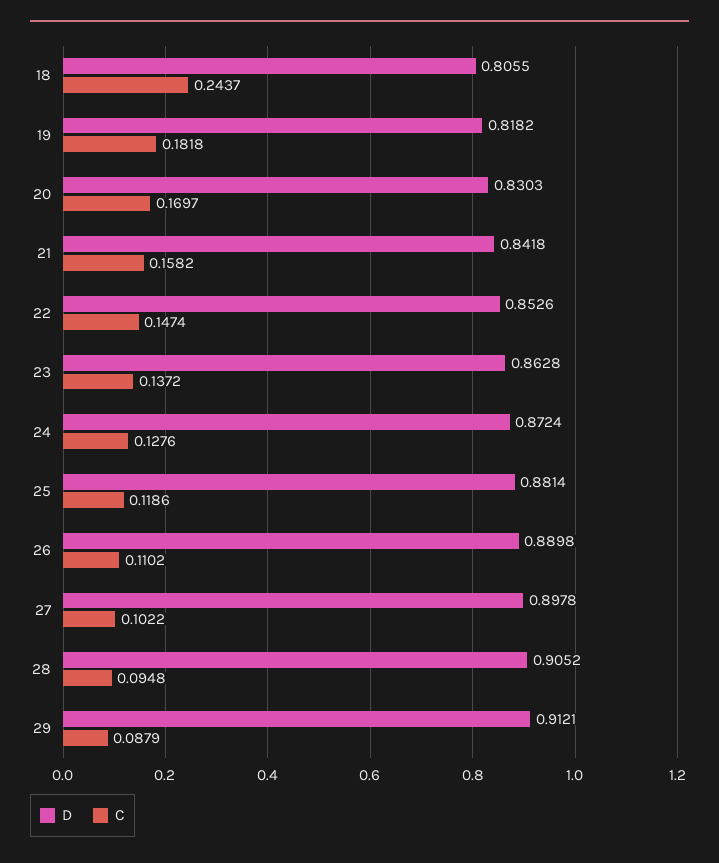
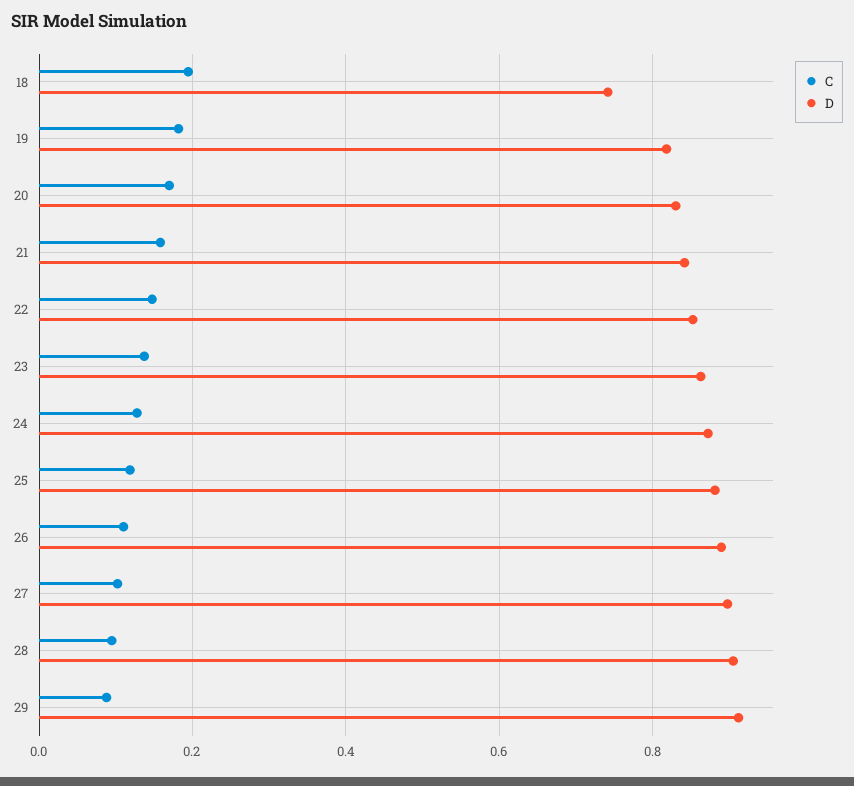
D, 18: 0.8055 -> 0.74
C, 18: 0.2437 -> 0.2

